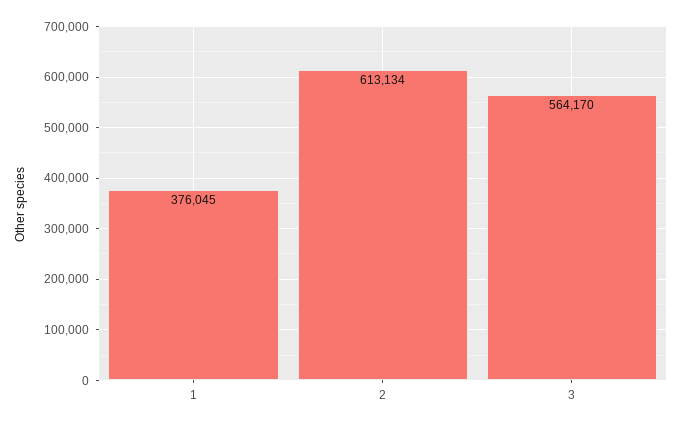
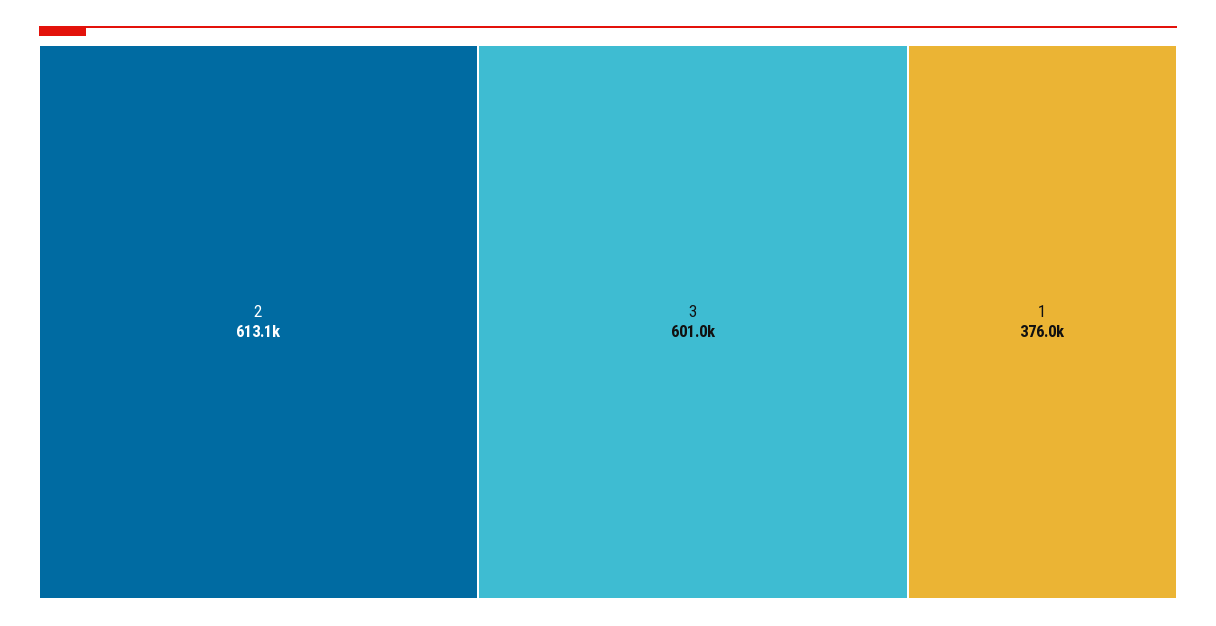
3: 564170 -> 601000

